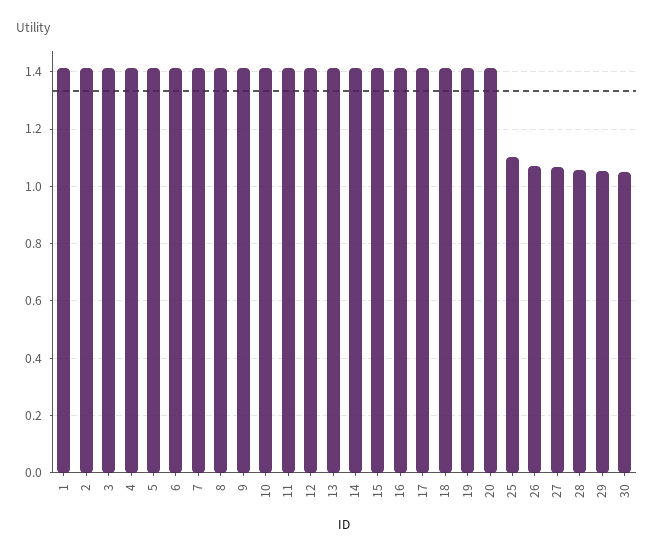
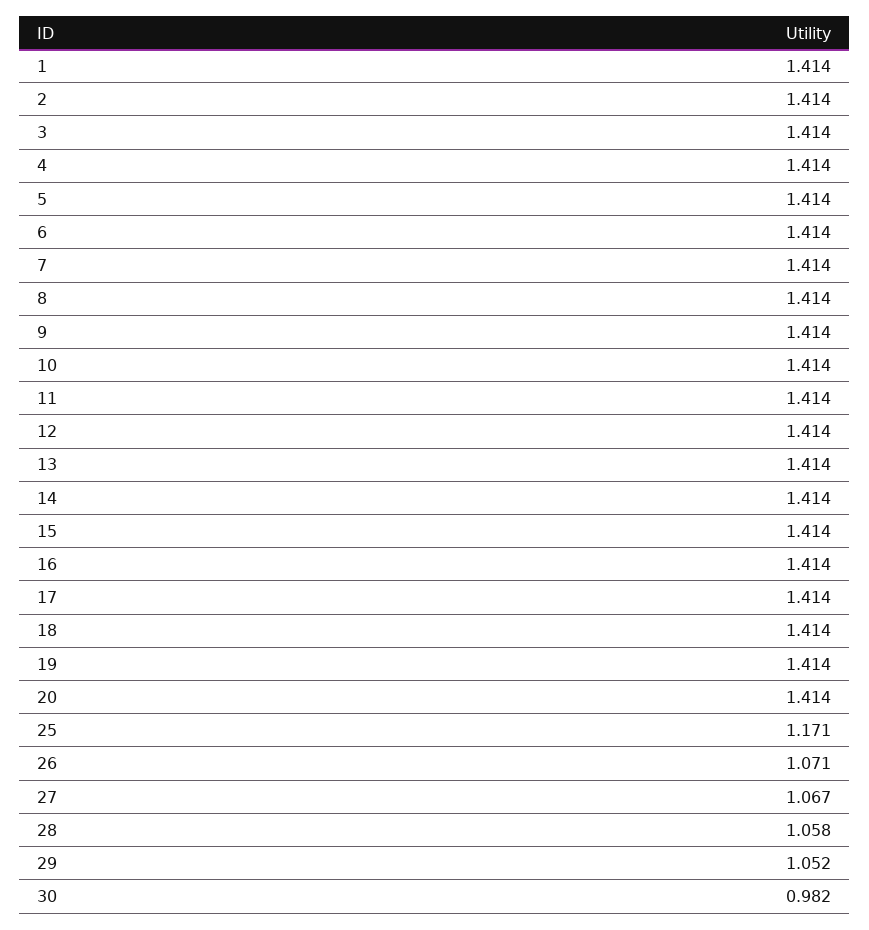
25: 1.1 -> 1.171
30: 1.05 -> 0.982

